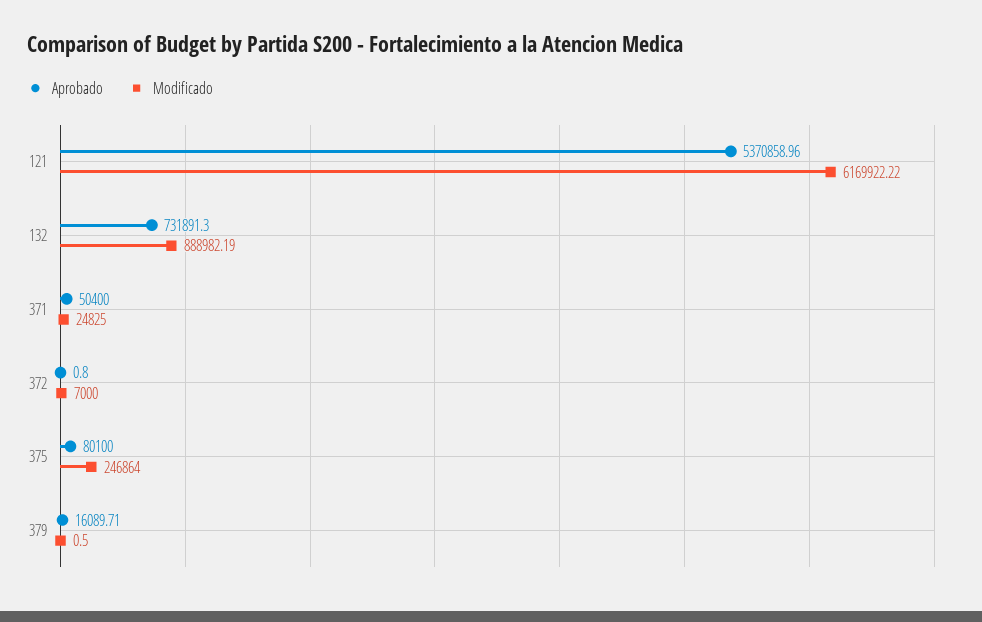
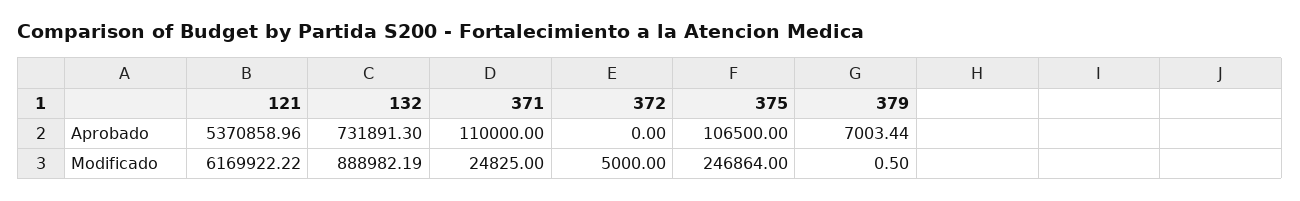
Aprobado, 371: 50400 -> 110000
Aprobado, 372: 0.8 -> 0
Modificado, 372: 7000 -> 5000
Aprobado, 375: 80100 -> 106500
Aprobado, 379: 16089.71 -> 7003.44

